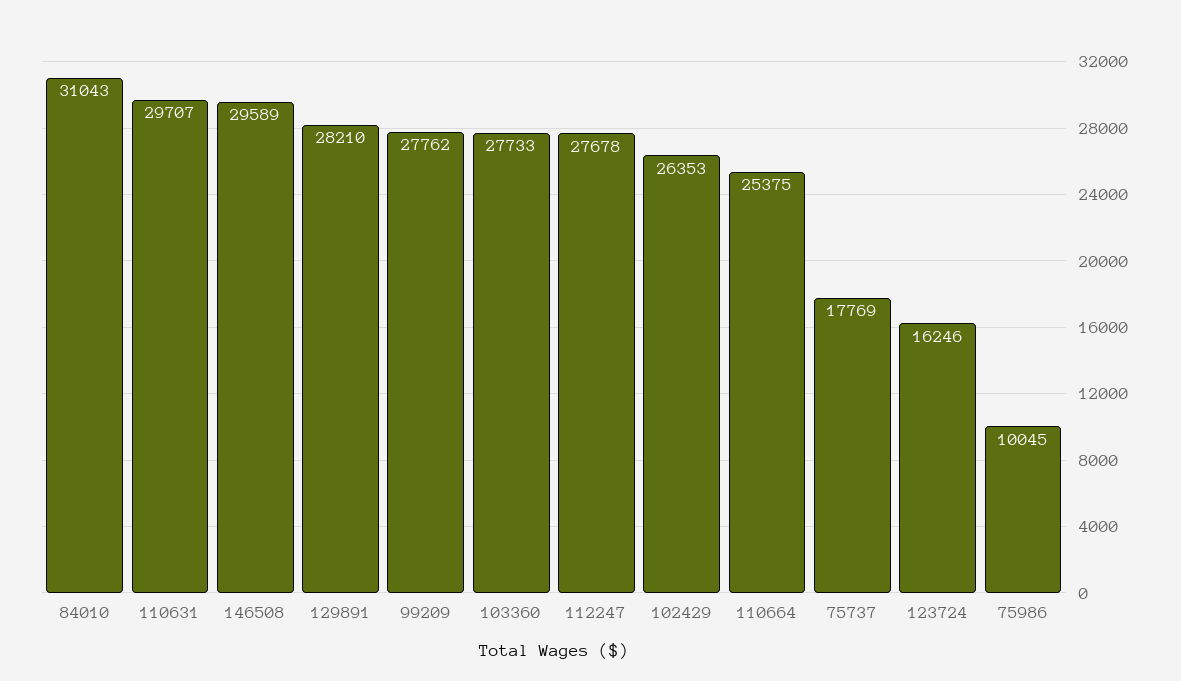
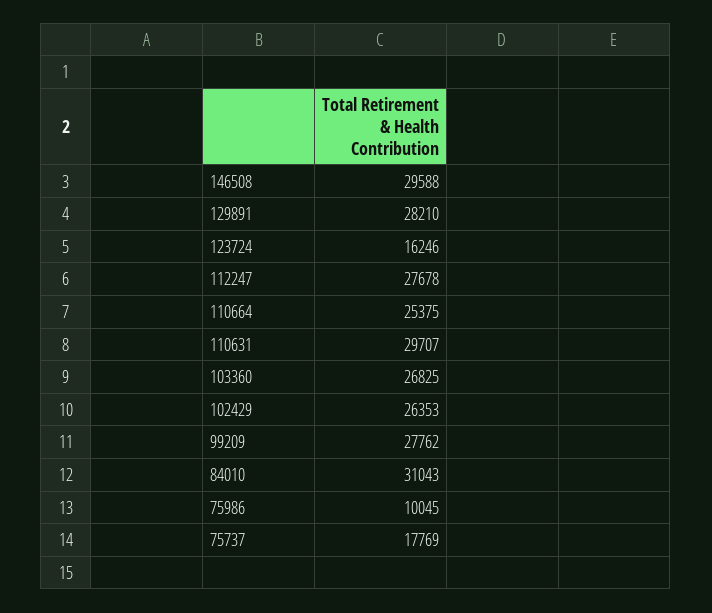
146508: 29589 -> 29588
103360: 27733 -> 26825

